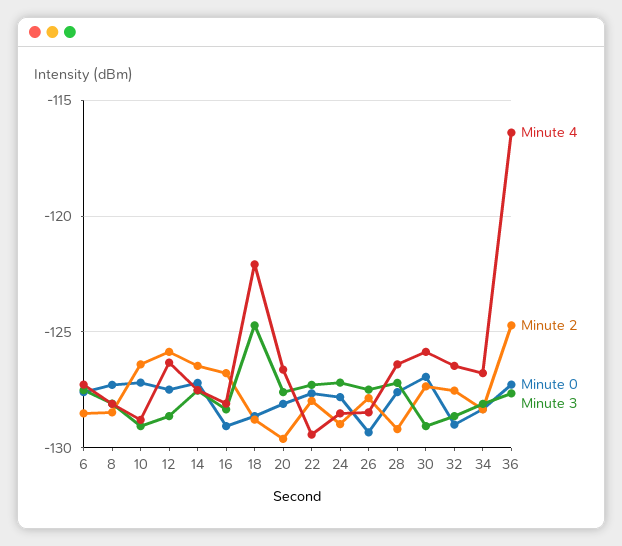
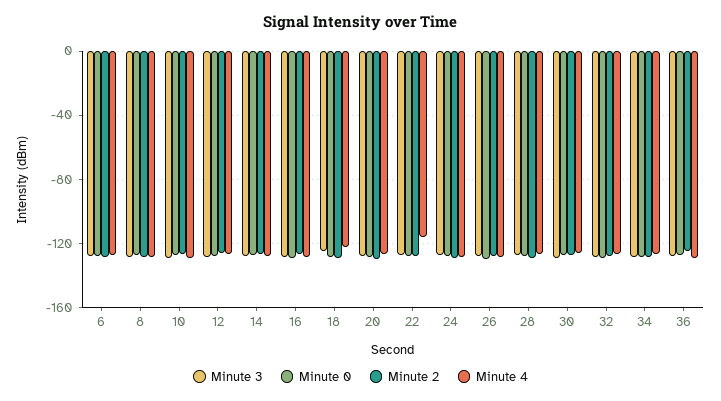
Minute 4, 22: -129.5 -> -115
Minute 4, 36: -116.5 -> -130

